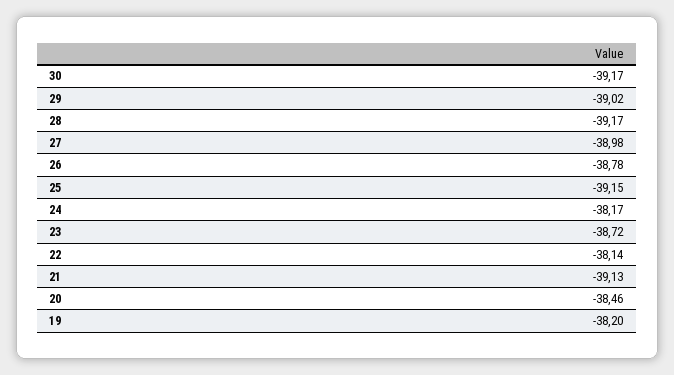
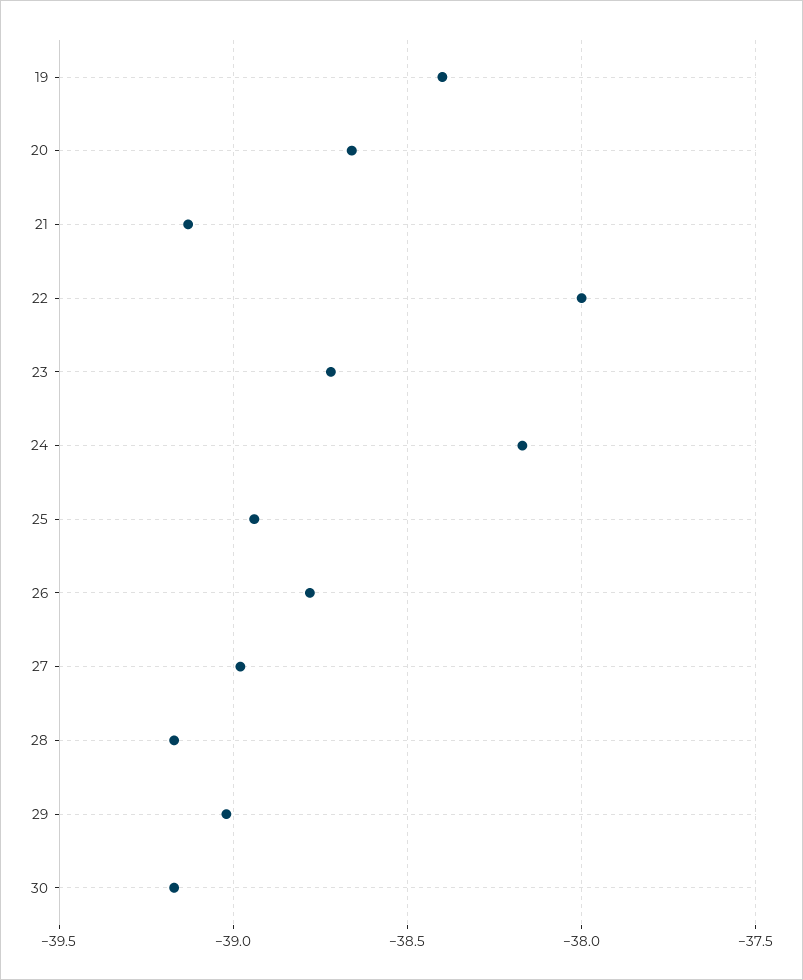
25: -39.15 -> -38.95
22: -38.14 -> -38
20: -38.46 -> -38.65
19: -38.2 -> -38.4

